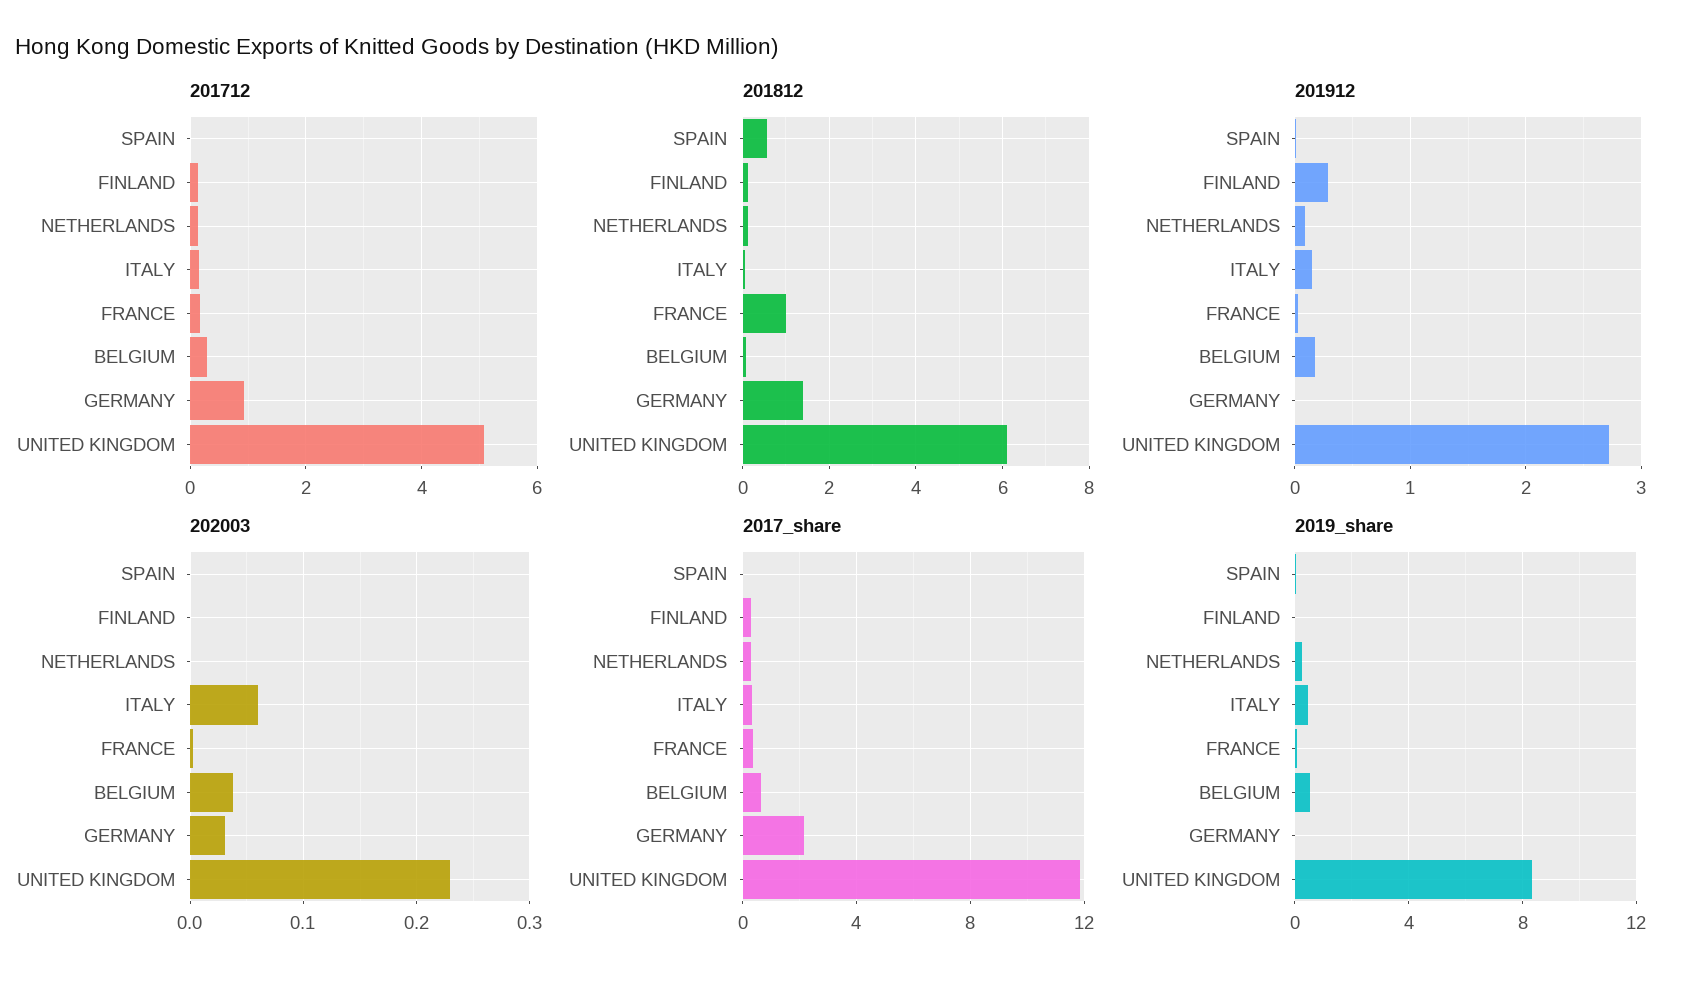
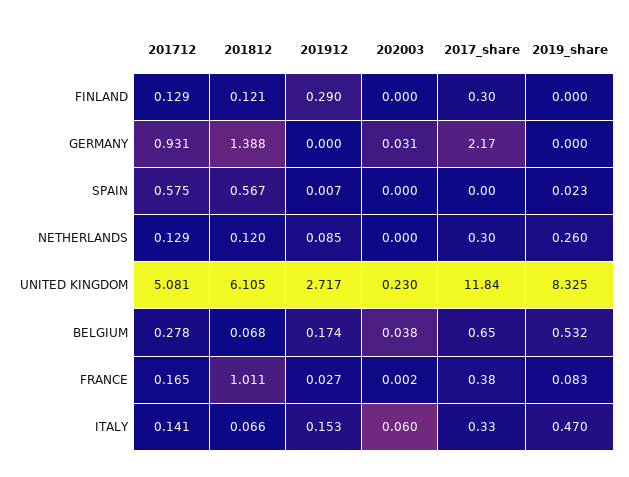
201712, SPAIN: 0 -> 0.575

